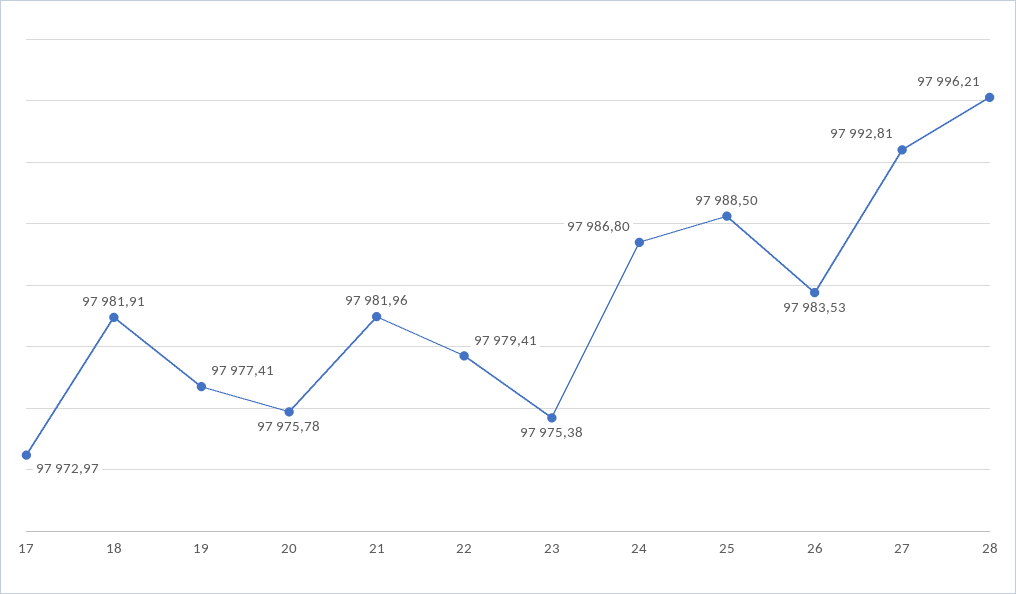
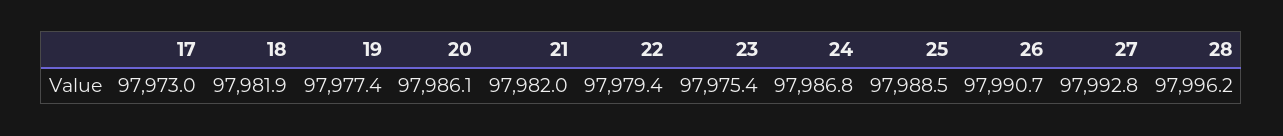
20: 97975.78 -> 97986.1
26: 97983.53 -> 97990.7

